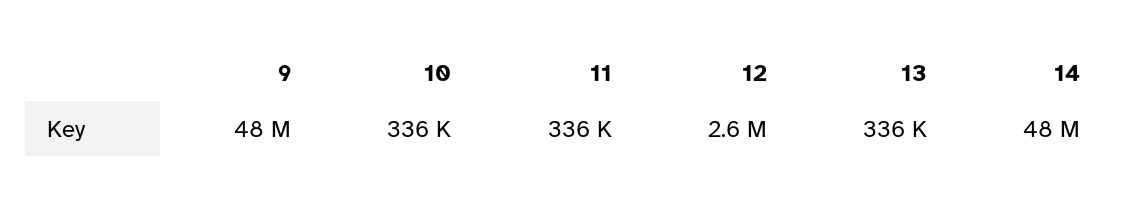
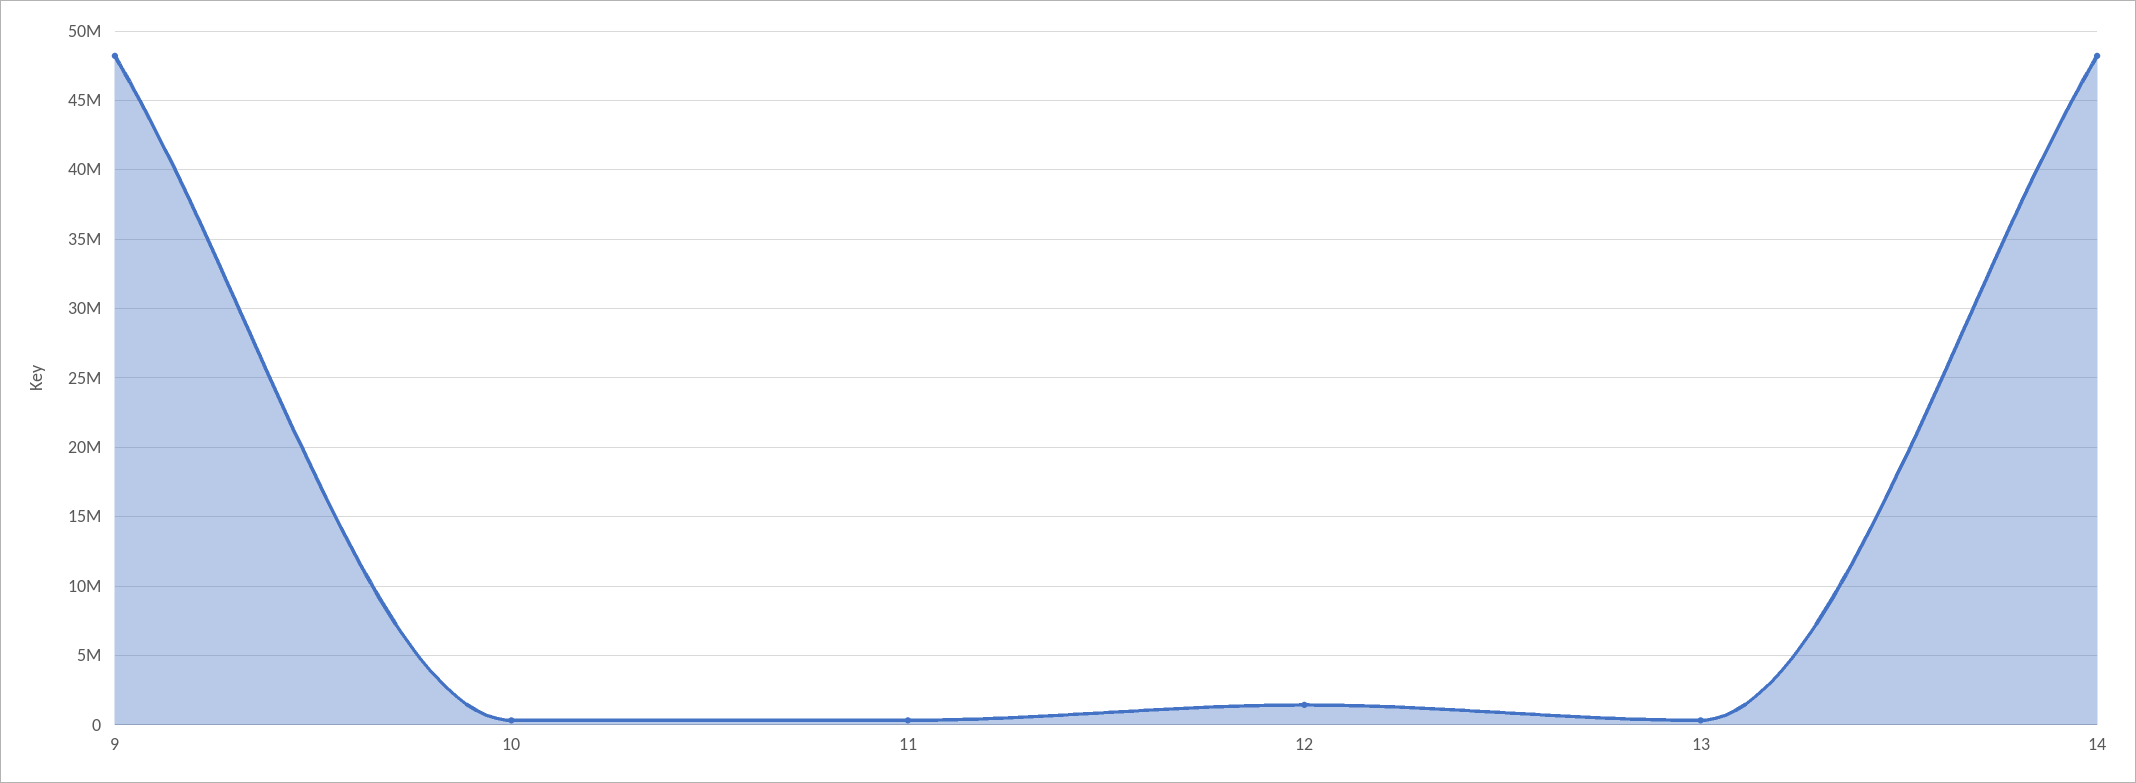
12: 2600000 -> 1500000

